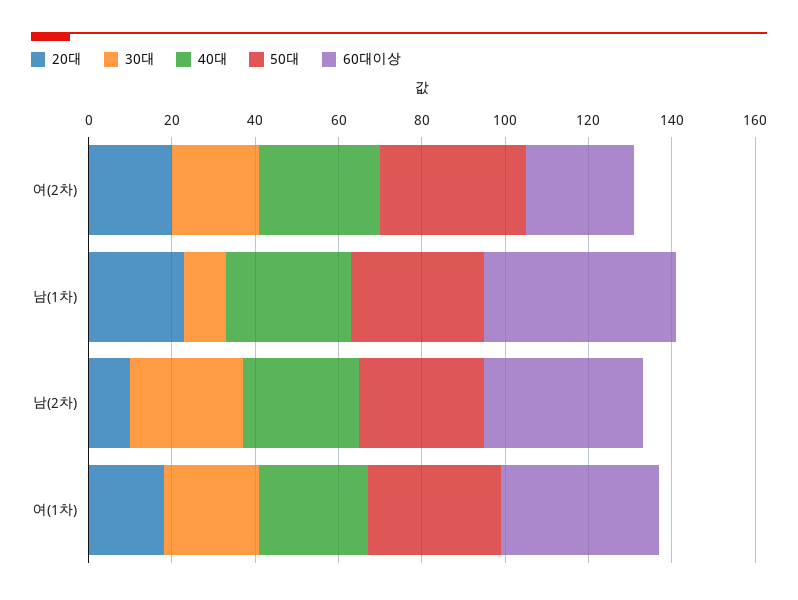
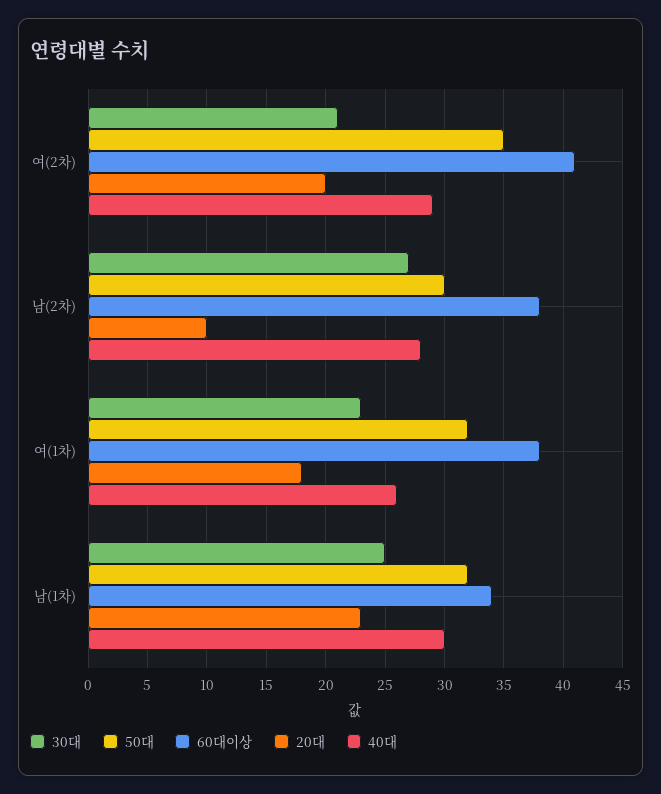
60대이상, 여(2차): 25 -> 41
30대, 남(1차): 10 -> 25
60대이상, 남(1차): 45 -> 34

